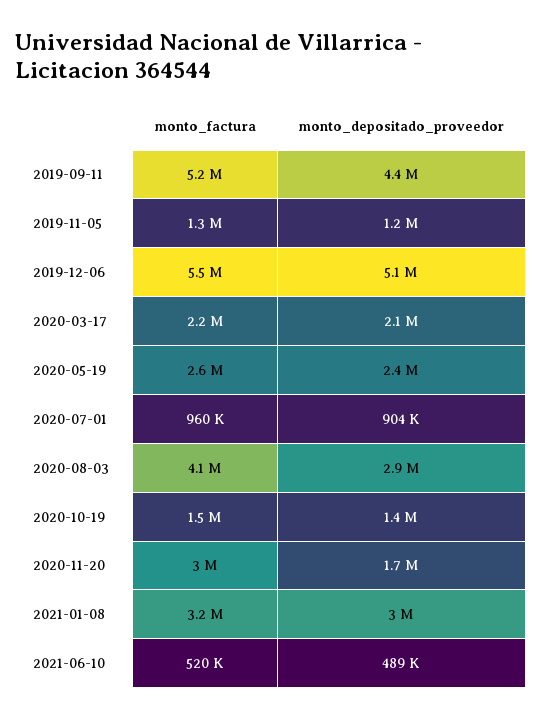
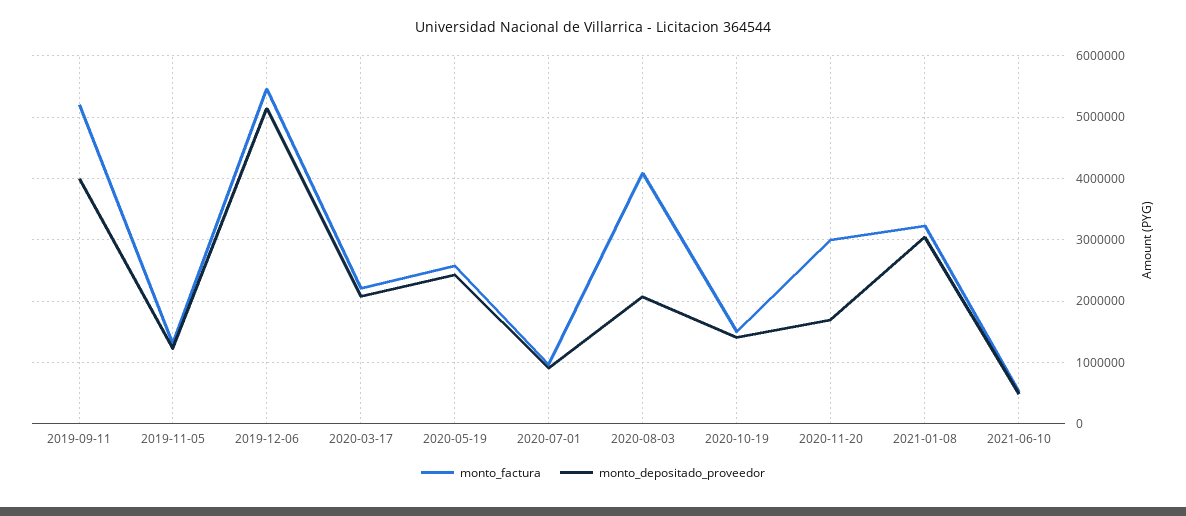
monto_depositado_proveedor, 2019-09-11: 4400000 -> 4000000
monto_depositado_proveedor, 2020-08-03: 2900000 -> 2100000

